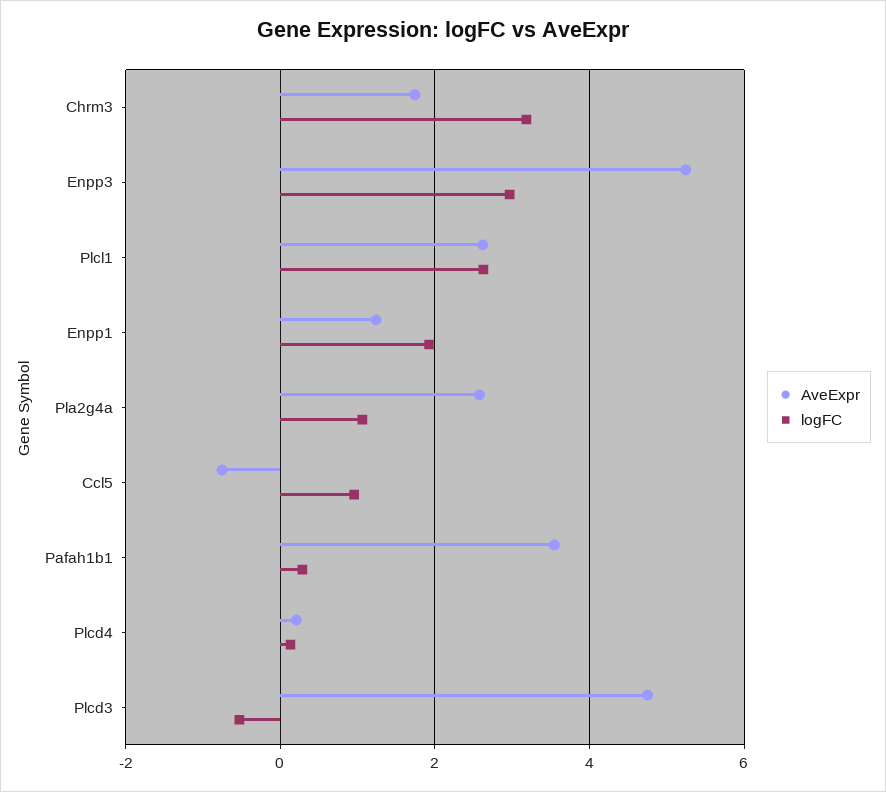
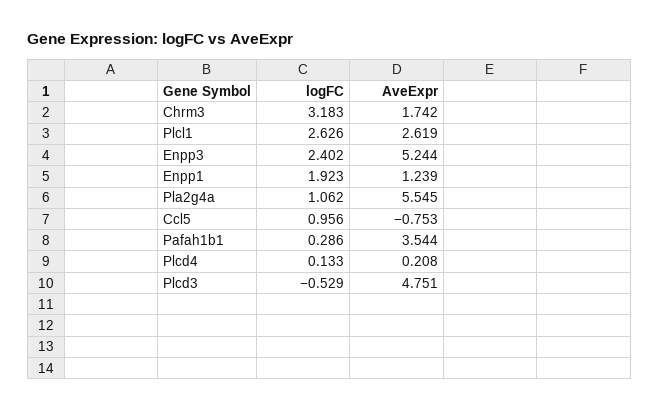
logFC, Enpp3: 3 -> 2.402
AveExpr, Pla2g4a: 2.6 -> 5.545

